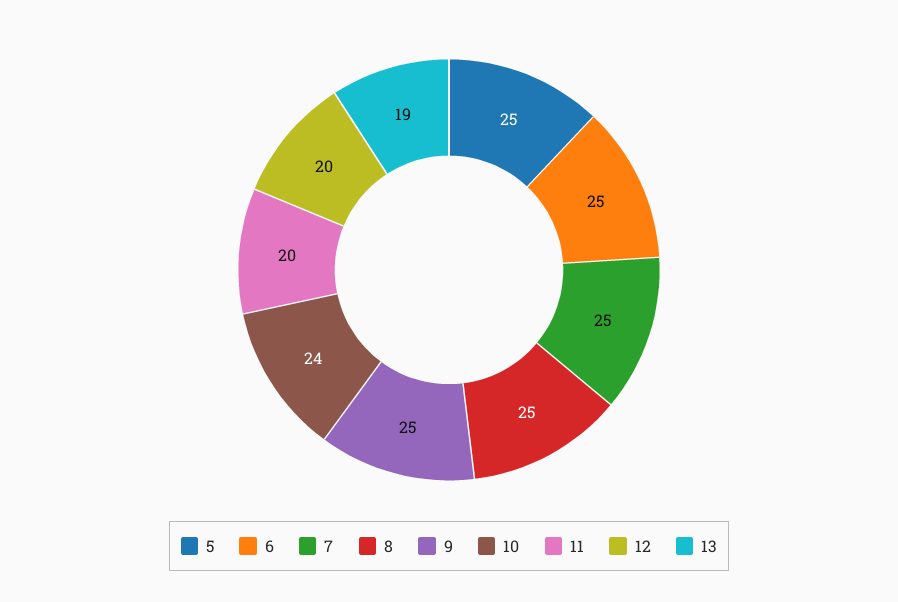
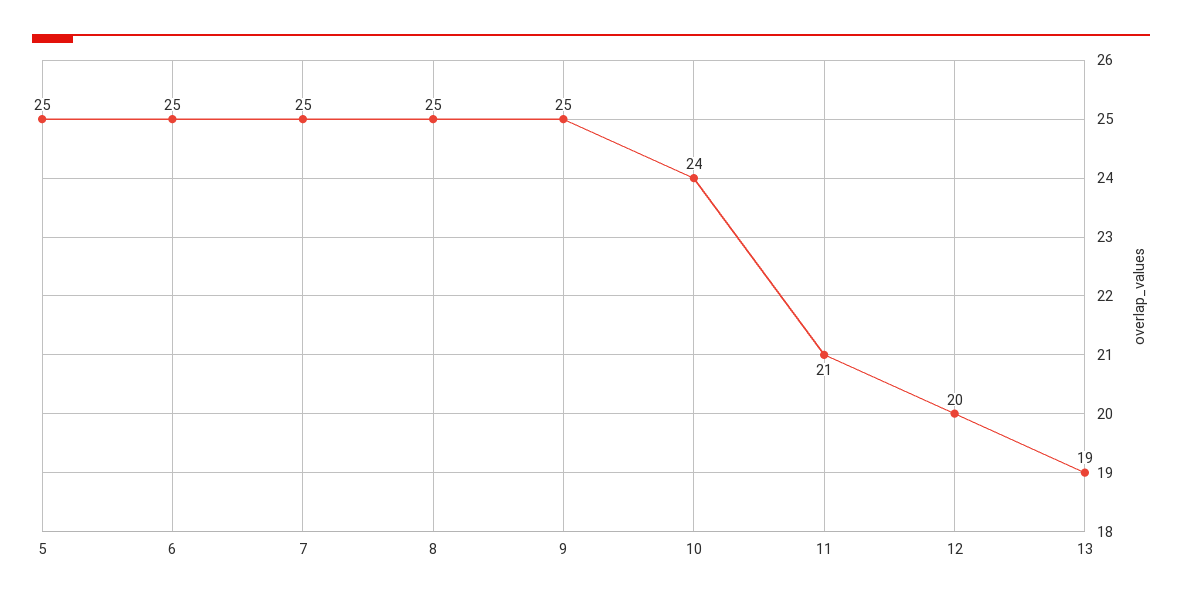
11: 20 -> 21

